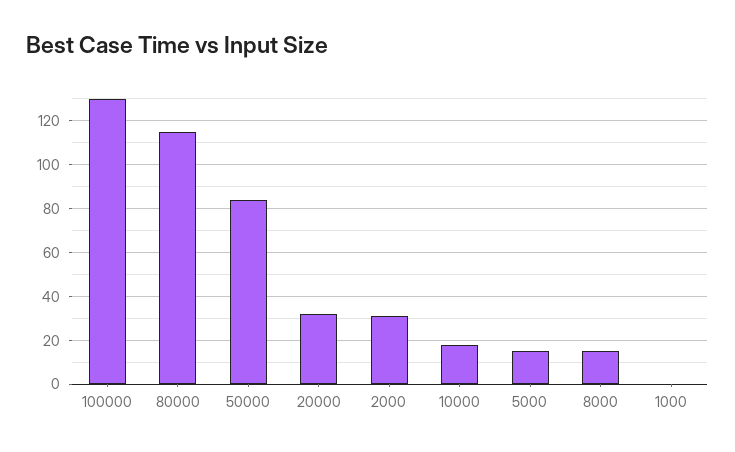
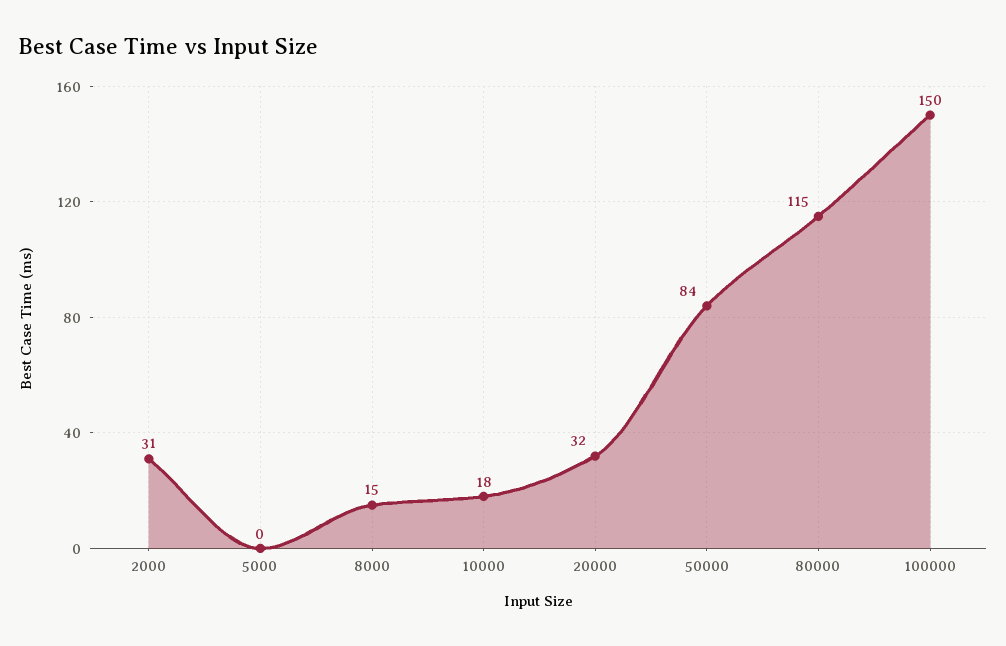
100000: 130 -> 150
5000: 15 -> 0
1000: 0 -> none

